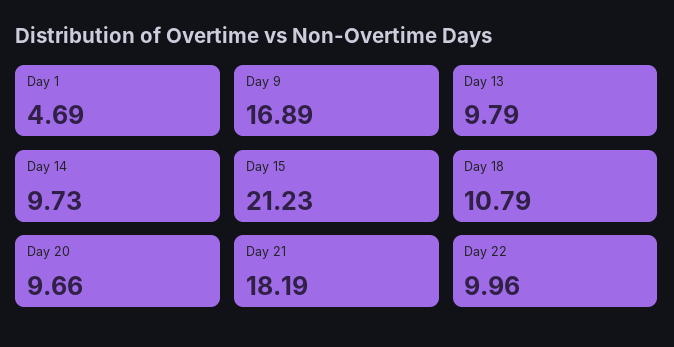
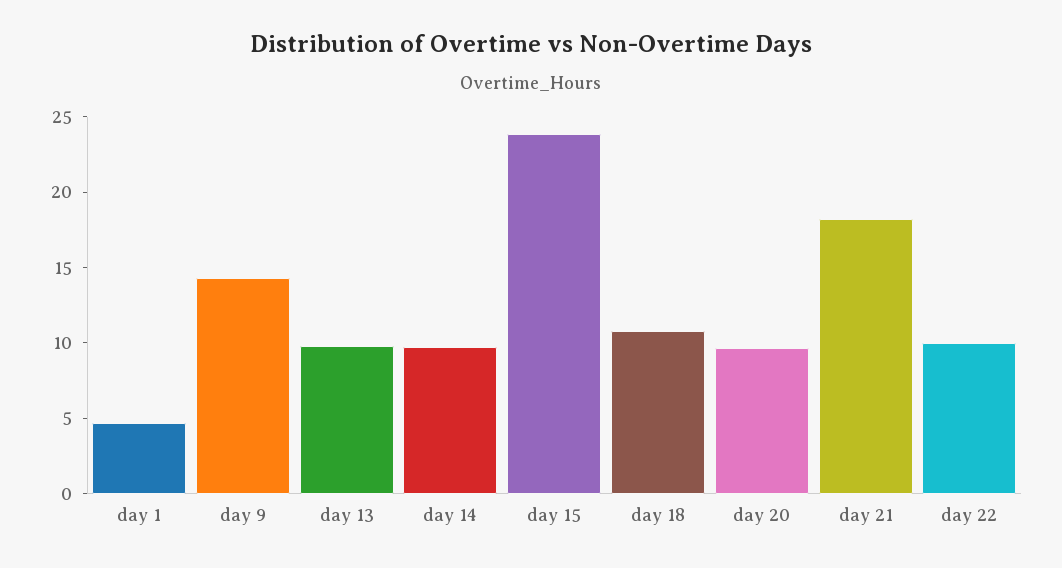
Day 9: 16.89 -> 14
Day 15: 21.23 -> 24

